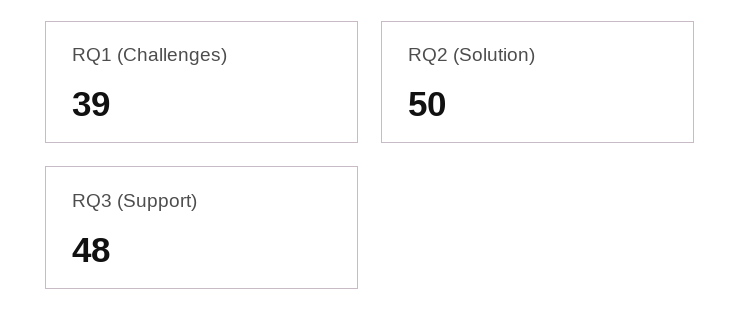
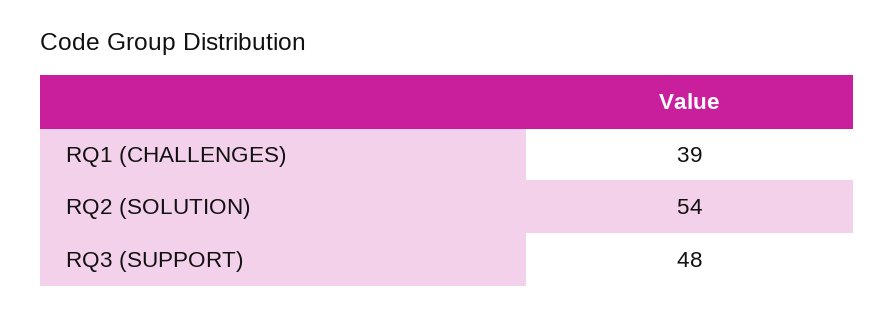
RQ2 (Solution): 50 -> 54

